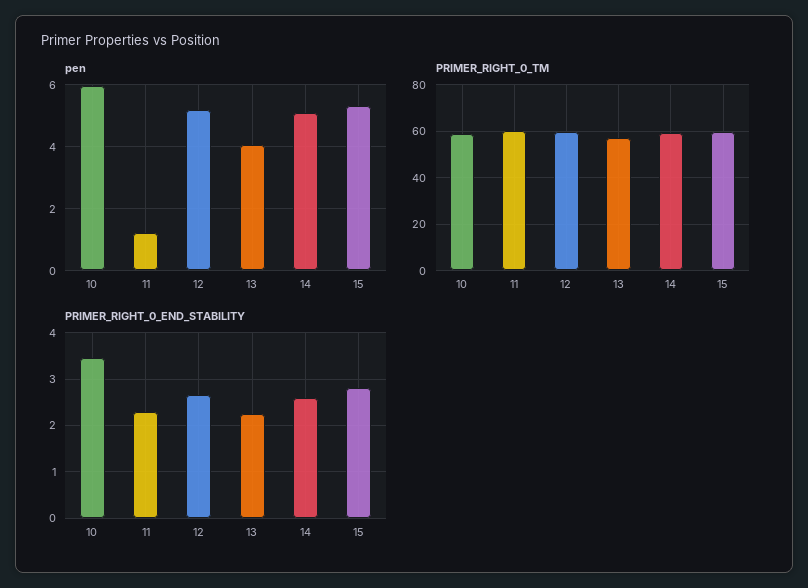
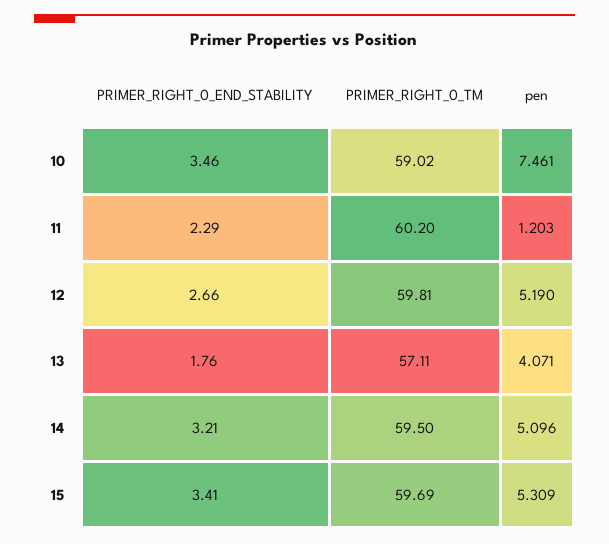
pen, 10: 6 -> 7.461
PRIMER_RIGHT_0_END_STABILITY, 13: 2.2 -> 1.76
PRIMER_RIGHT_0_END_STABILITY, 14: 2.6 -> 3.21
PRIMER_RIGHT_0_END_STABILITY, 15: 2.8 -> 3.41

